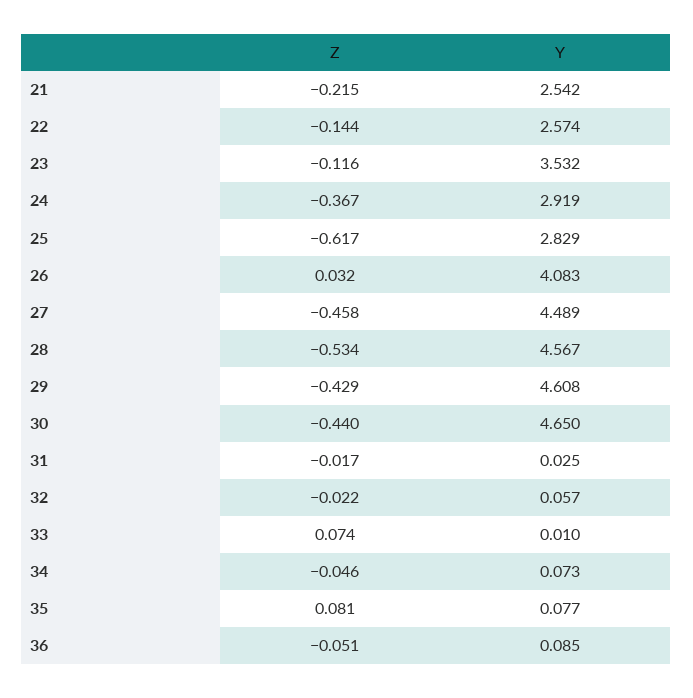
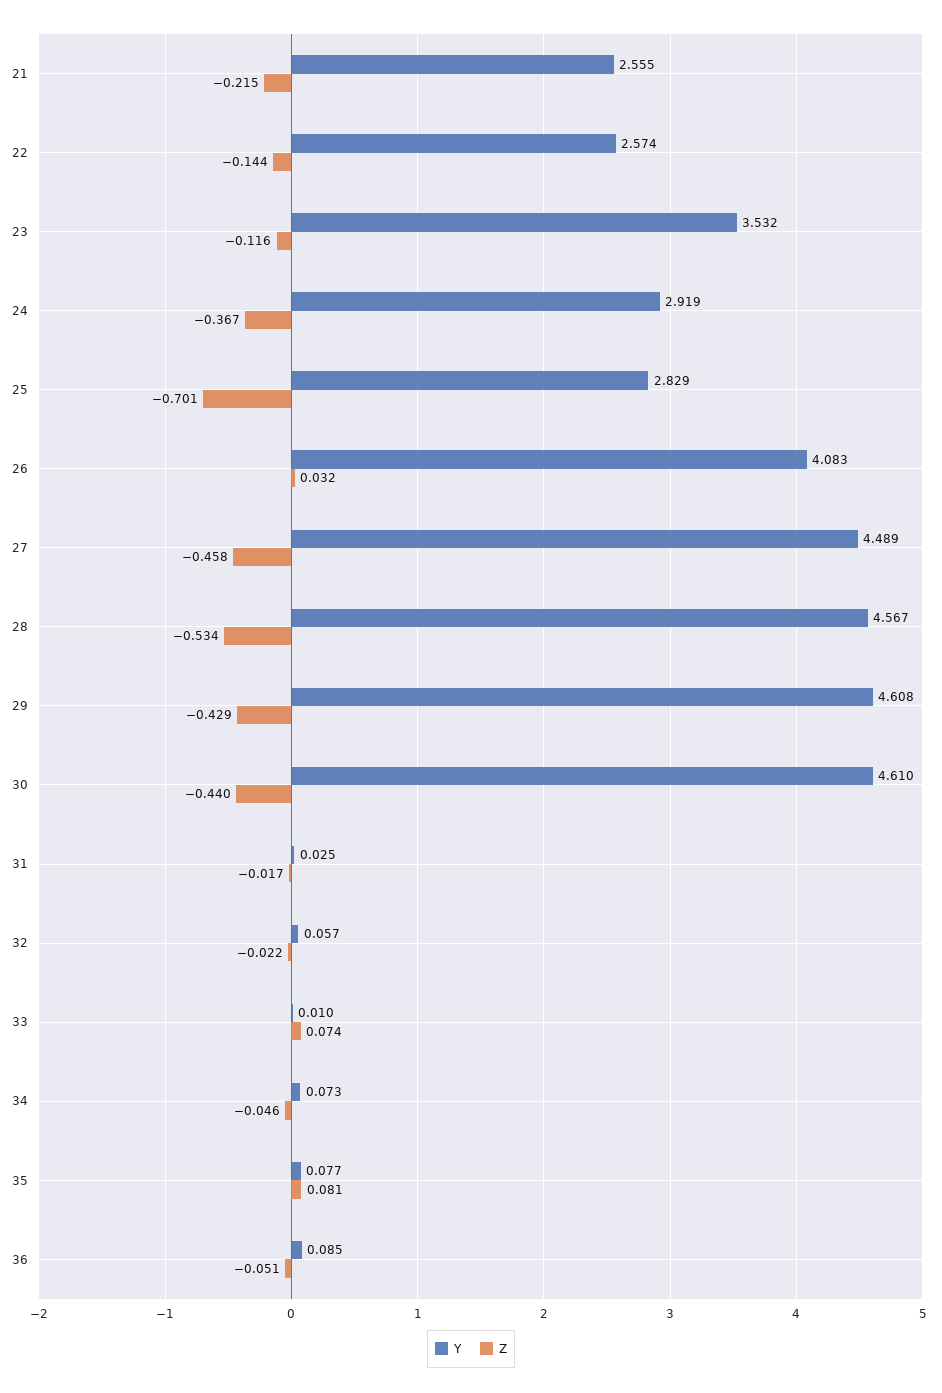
Y, 21: 2.542 -> 2.555
Z, 25: -0.617 -> -0.701
Y, 30: 4.65 -> 4.61

